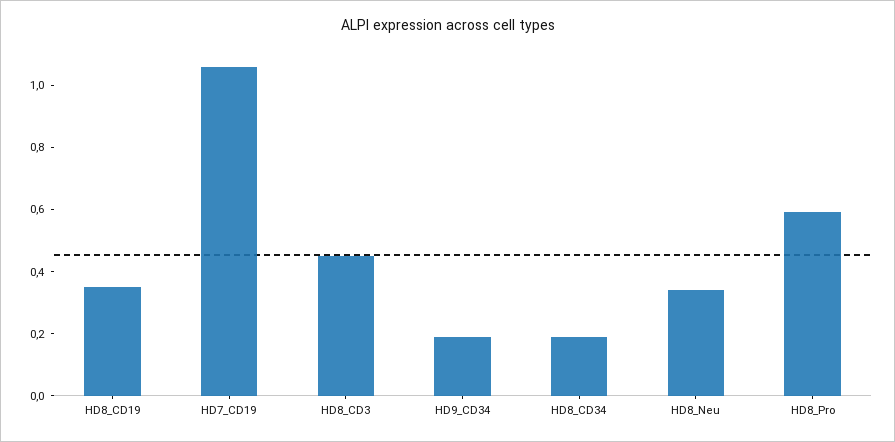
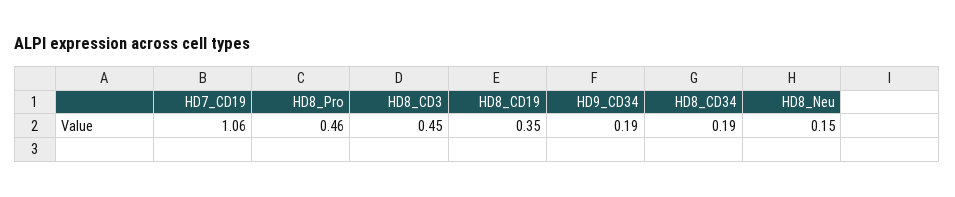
HD8_Neu: 0.35 -> 0.15
HD8_Pro: 0.6 -> 0.46

